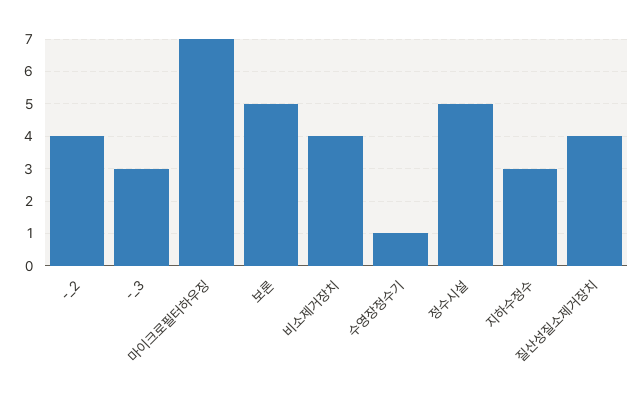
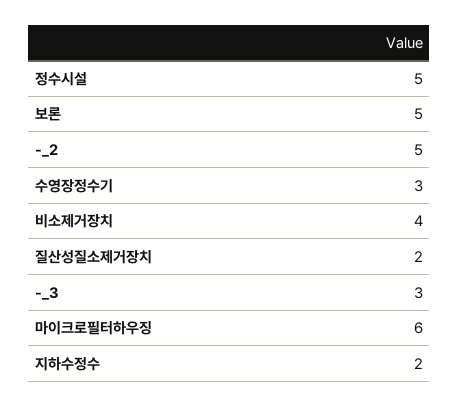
-_2: 4 -> 5
마이크로필터하우징: 7 -> 6
수영장정수기: 1 -> 3
지하수정수: 3 -> 2
질산성질소제거장치: 4 -> 2

